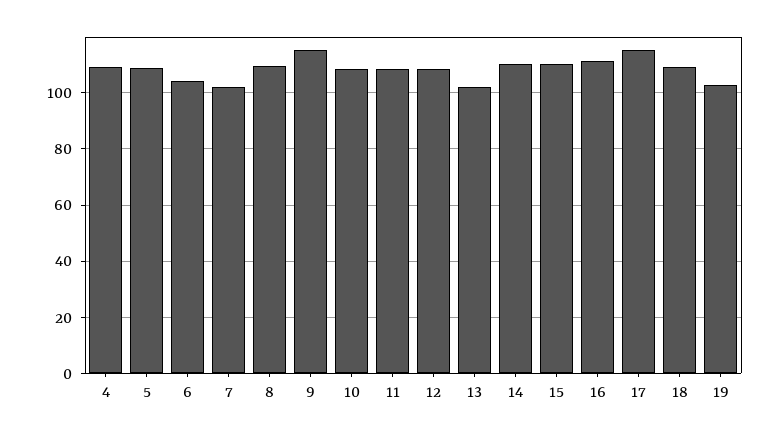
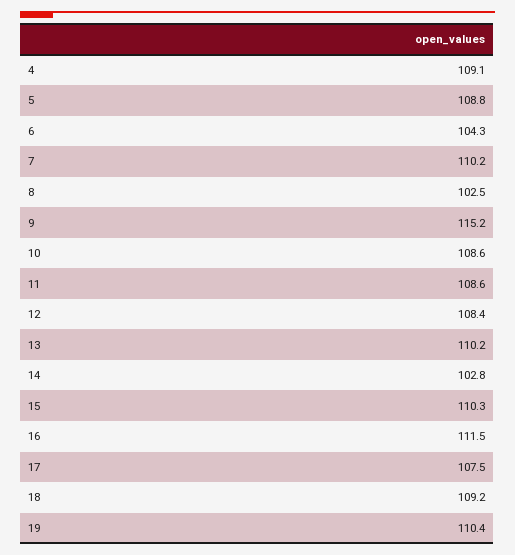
7: 102.5 -> 110.2
8: 110 -> 102.5
13: 102.5 -> 110.2
14: 110 -> 102.8
17: 115 -> 107.5
19: 102.5 -> 110.4

